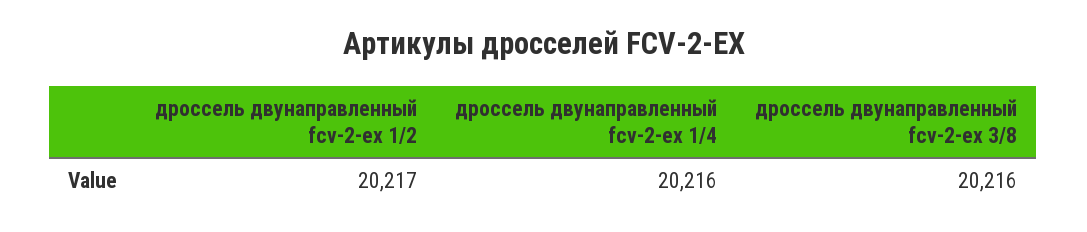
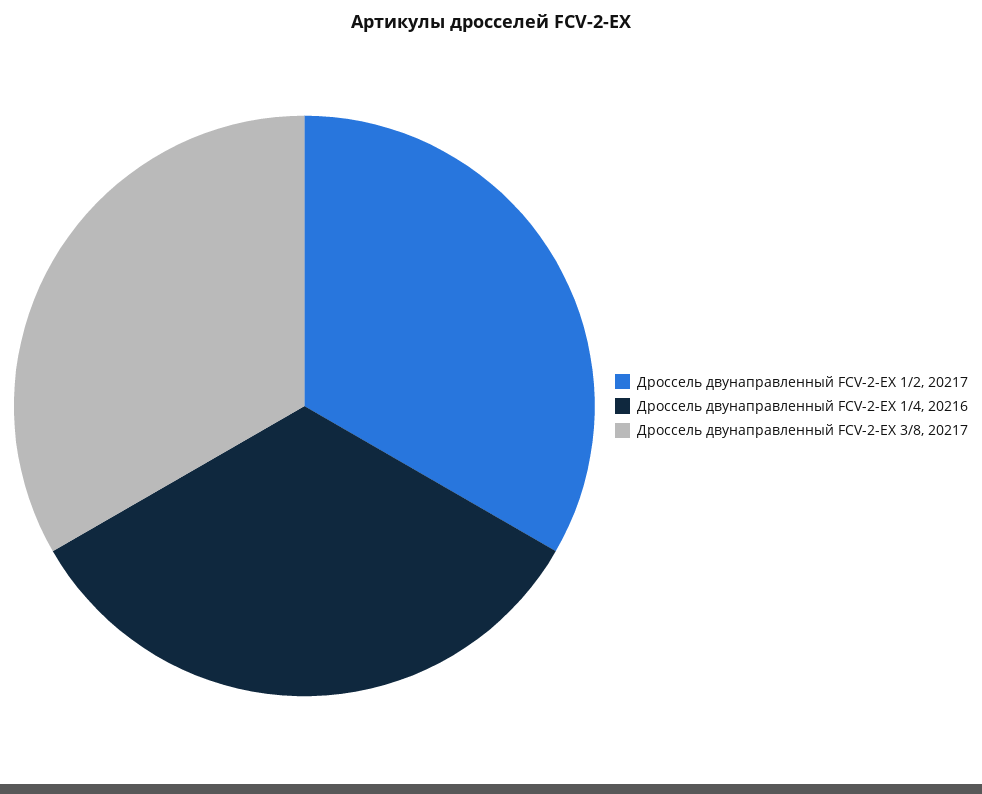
дроссель двунаправленный fcv-2-ex 3/8: 20216 -> 20217

